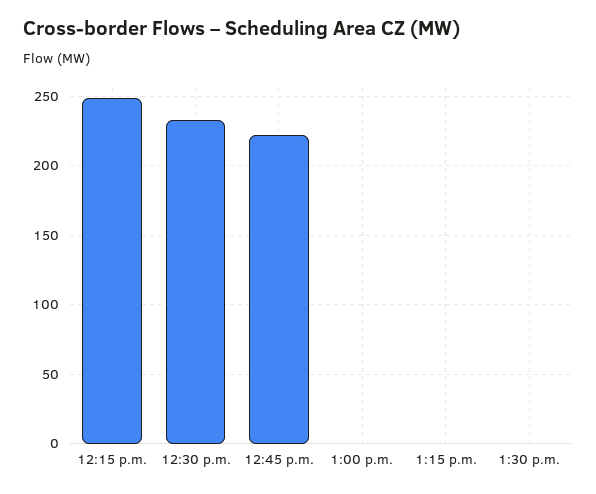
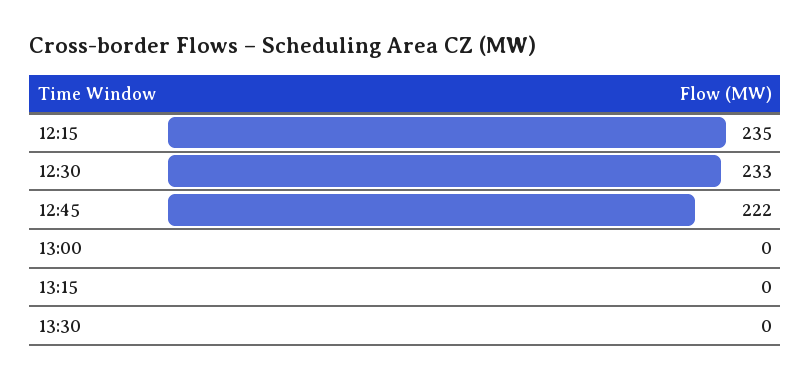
12:15 p.m.: 250 -> 235

